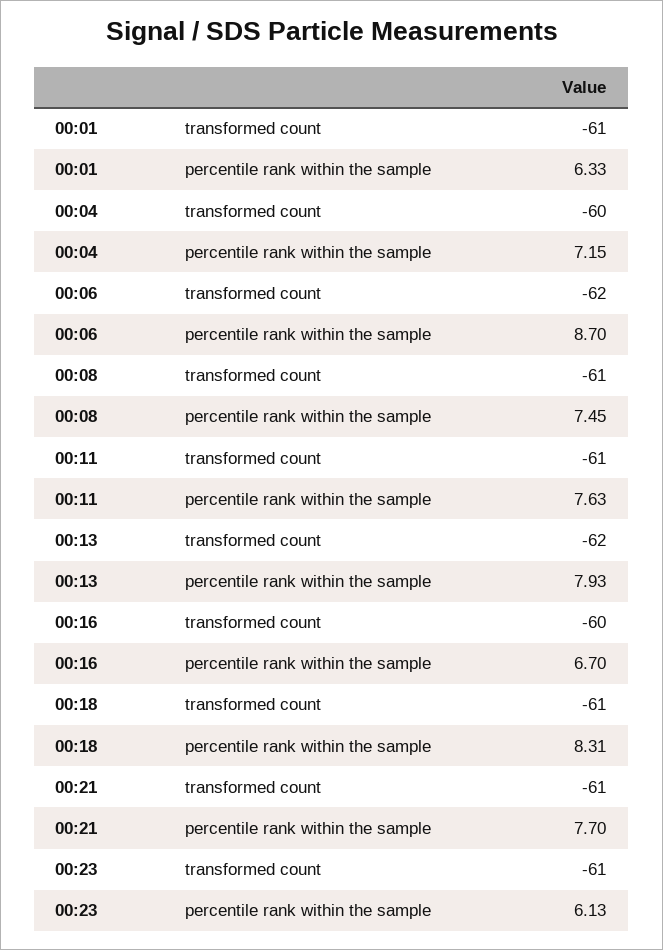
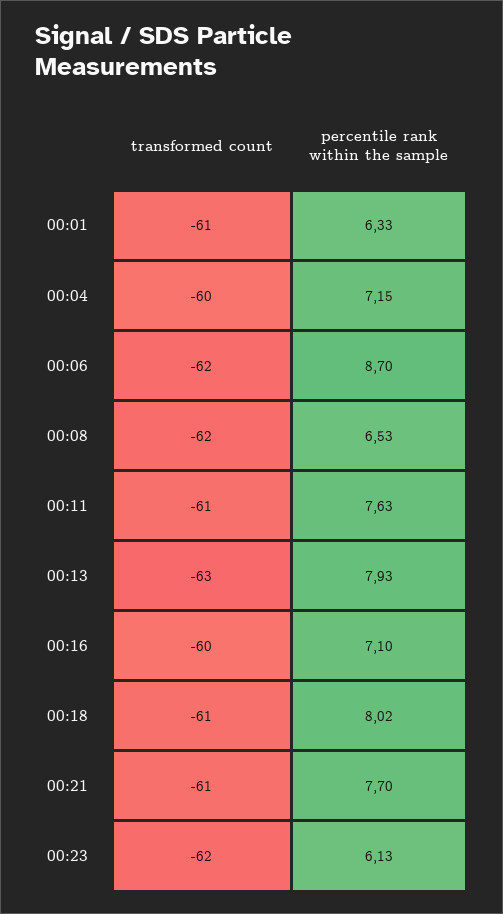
00:08, transformed count: -61 -> -62
00:08, percentile rank within the sample: 7.45 -> 6.53
00:13, transformed count: -62 -> -63
00:16, percentile rank within the sample: 6.7 -> 7.1
00:18, percentile rank within the sample: 8.31 -> 8.02
00:23, transformed count: -61 -> -62

